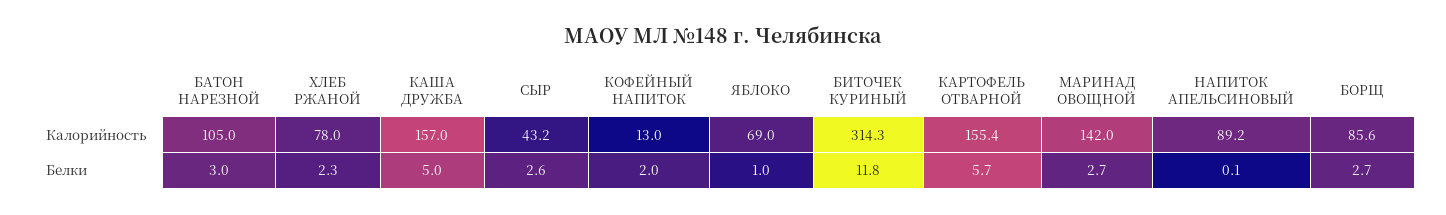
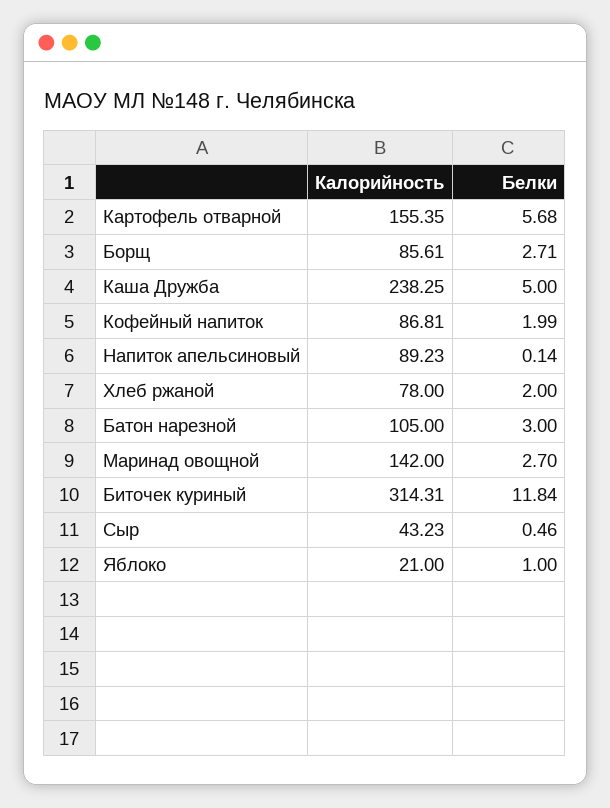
КАША ДРУЖБА, Калорийность: 157 -> 238.25
КОФЕЙНЫЙ НАПИТОК, Калорийность: 13 -> 86.81
ЯБЛОКО, Калорийность: 69 -> 21
ХЛЕБ РЖАНОЙ, Белки: 2.3 -> 2
СЫР, Белки: 2.6 -> 0.46

